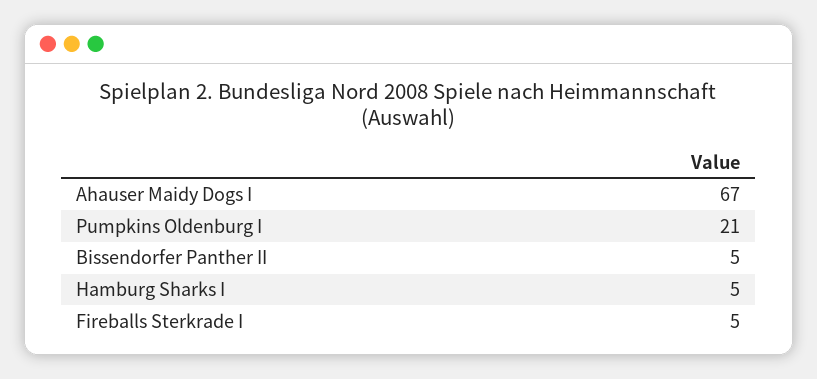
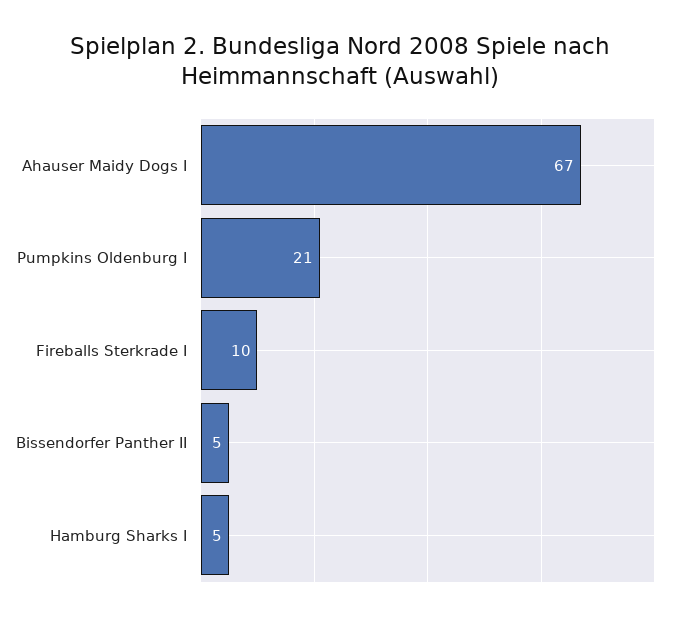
Fireballs Sterkrade I: 5 -> 10

